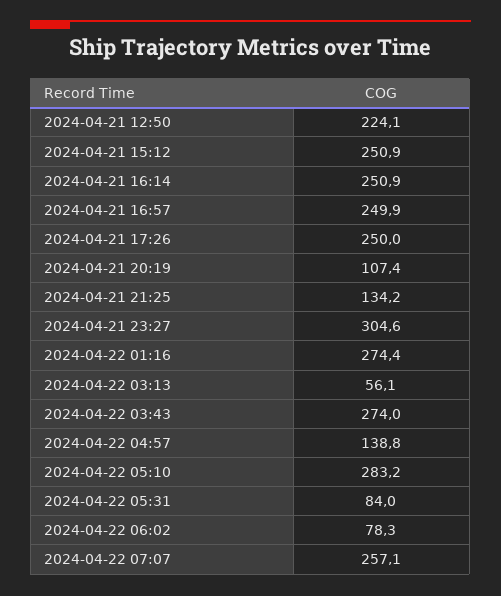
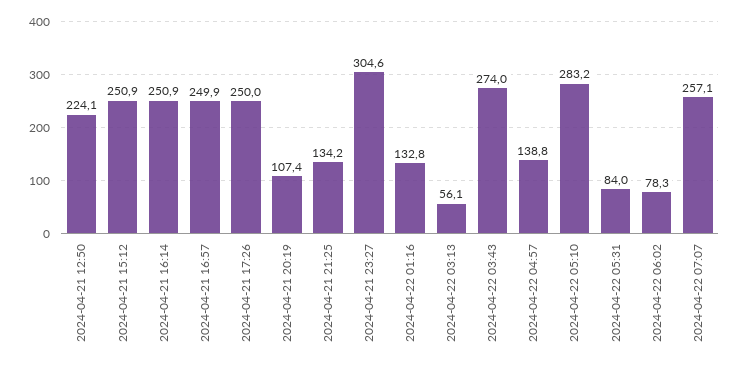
2024-04-22 01:16: 274.4 -> 132.8

